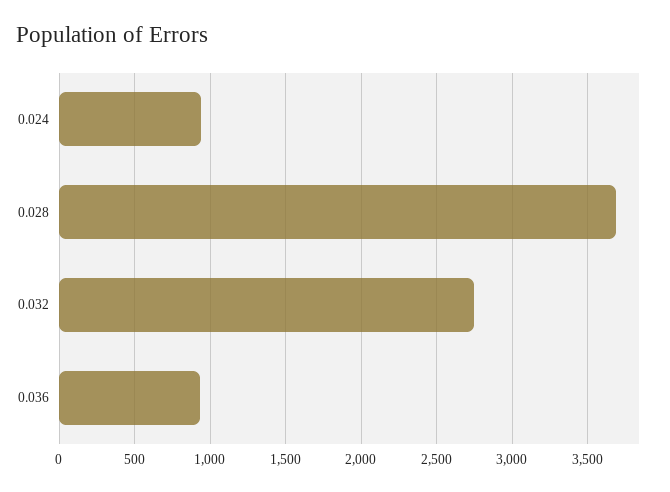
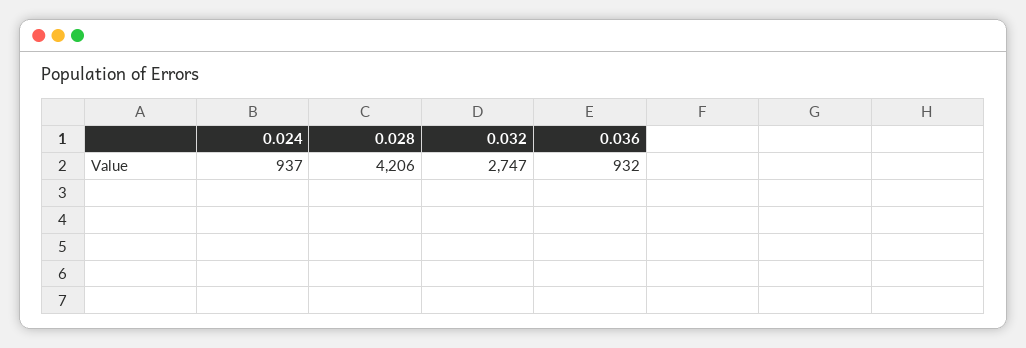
0.028: 3700 -> 4206

